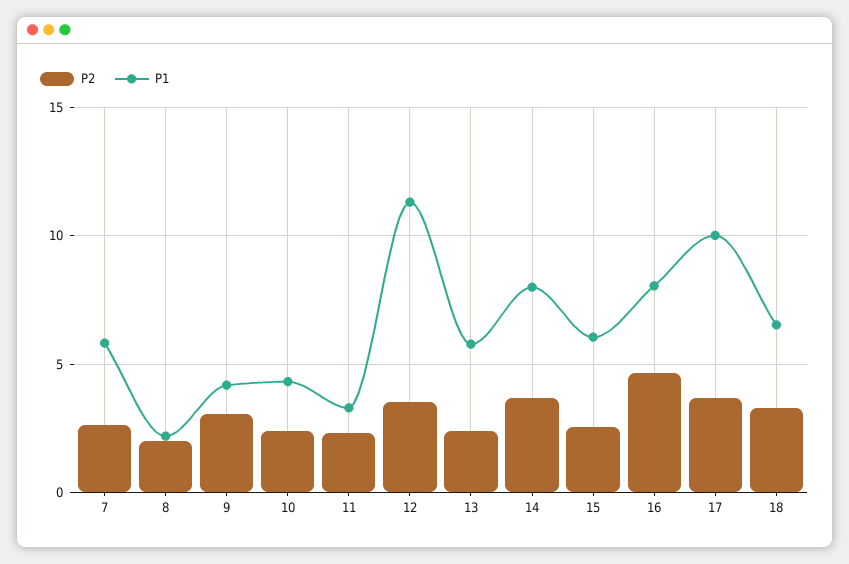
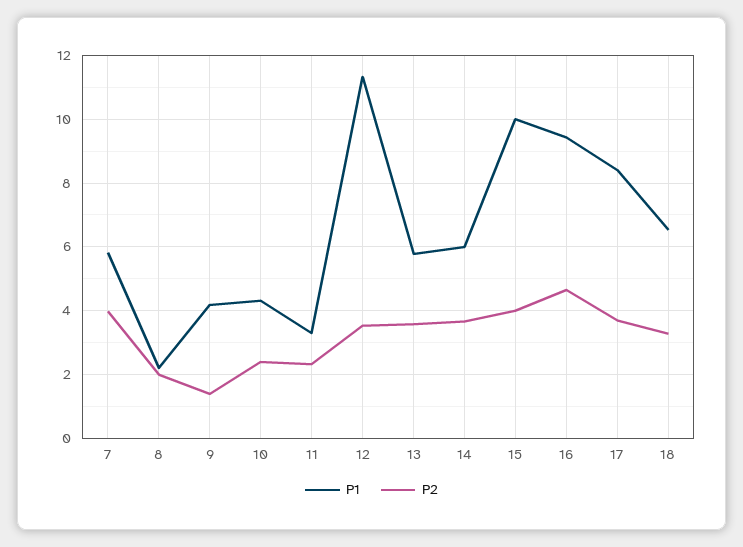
P2, 7: 2.5 -> 4
P2, 9: 3 -> 1.4
P2, 13: 2.5 -> 3.6
P1, 14: 8 -> 6
P2, 15: 2.5 -> 4
P1, 15: 6 -> 10
P1, 16: 8 -> 9.4
P1, 17: 10 -> 8.4

